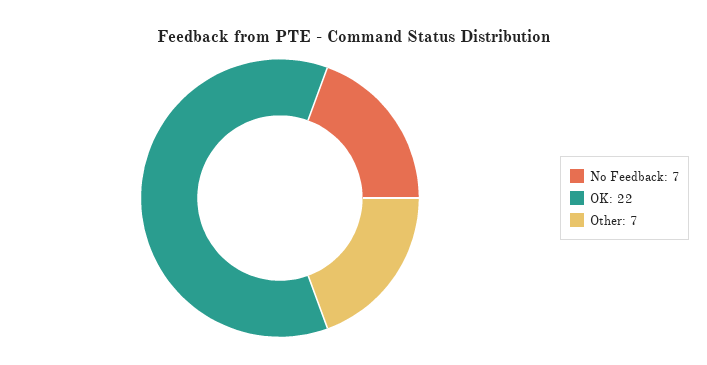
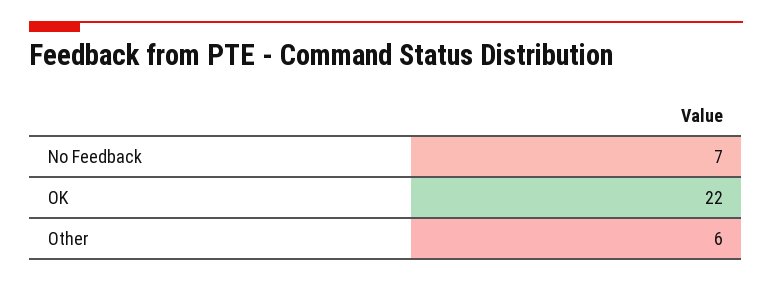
Other: 7 -> 6

